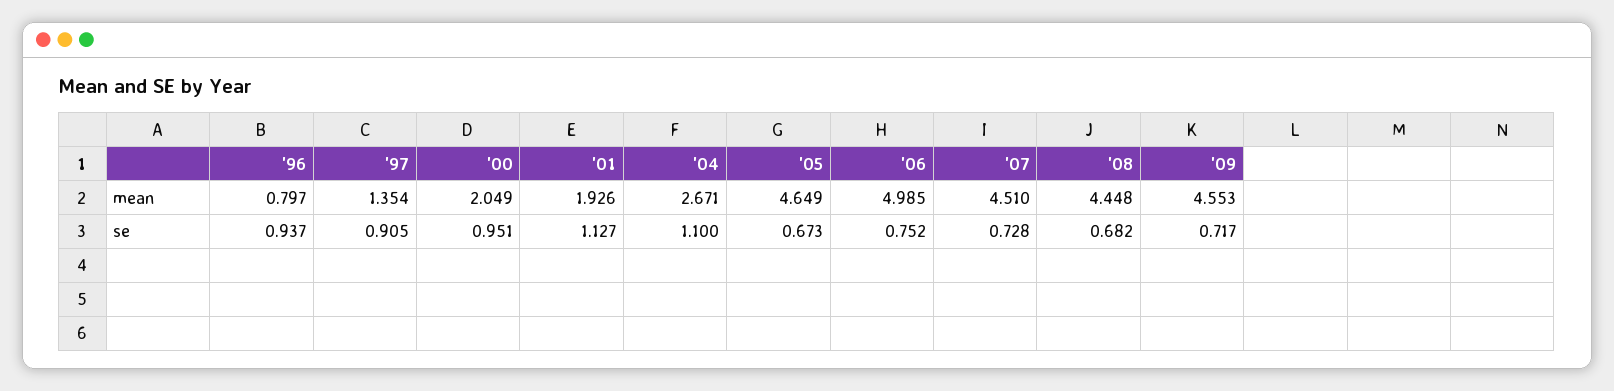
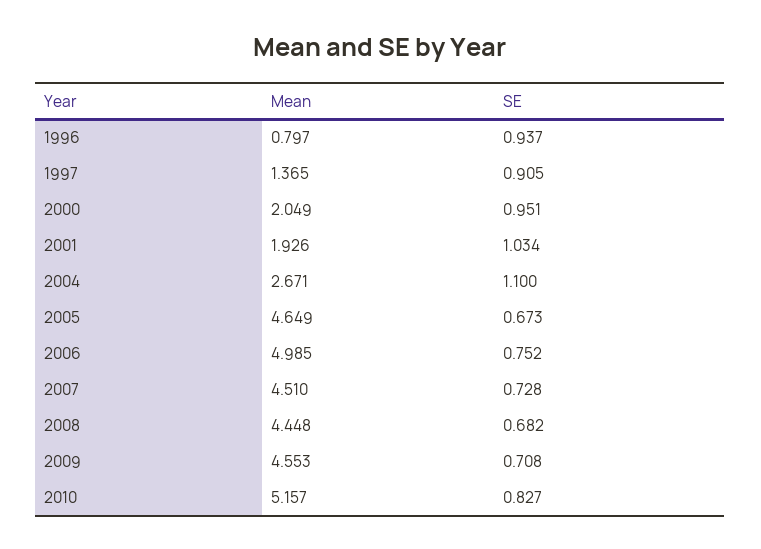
'97, mean: 1.354 -> 1.365
'01, se: 1.127 -> 1.034
'09, se: 0.717 -> 0.708
2010, mean: none -> 5.157
2010, se: none -> 0.827

